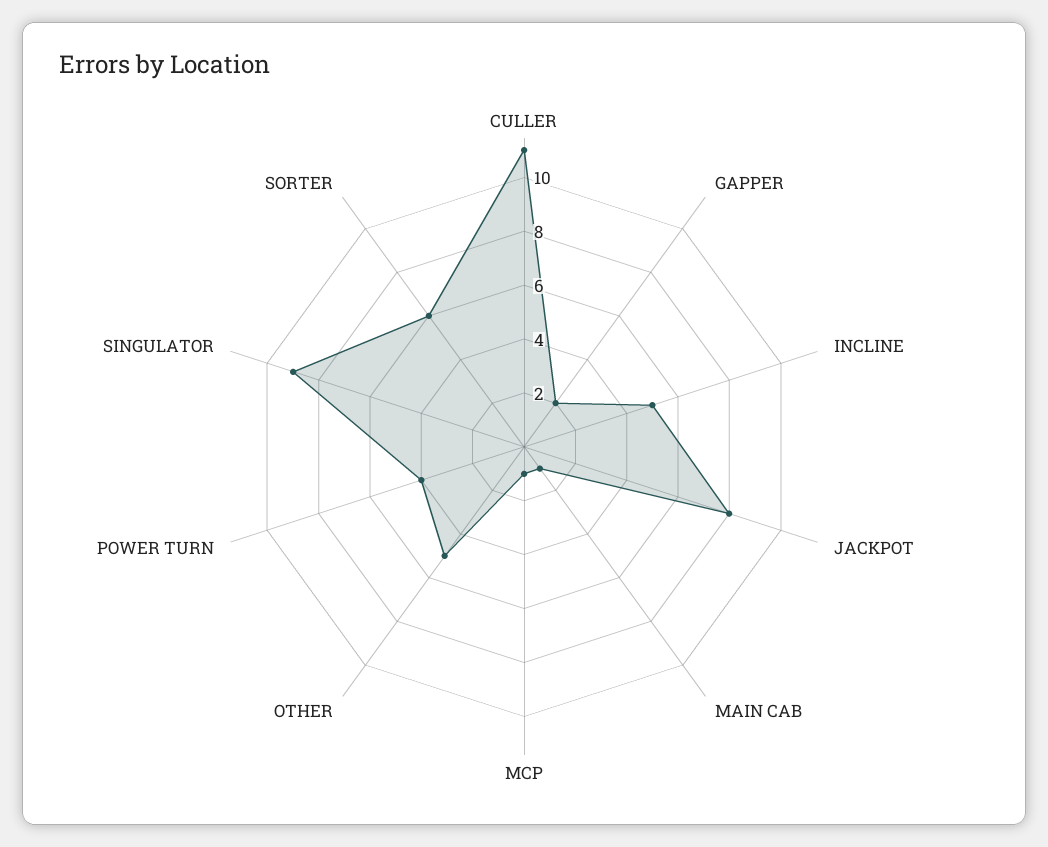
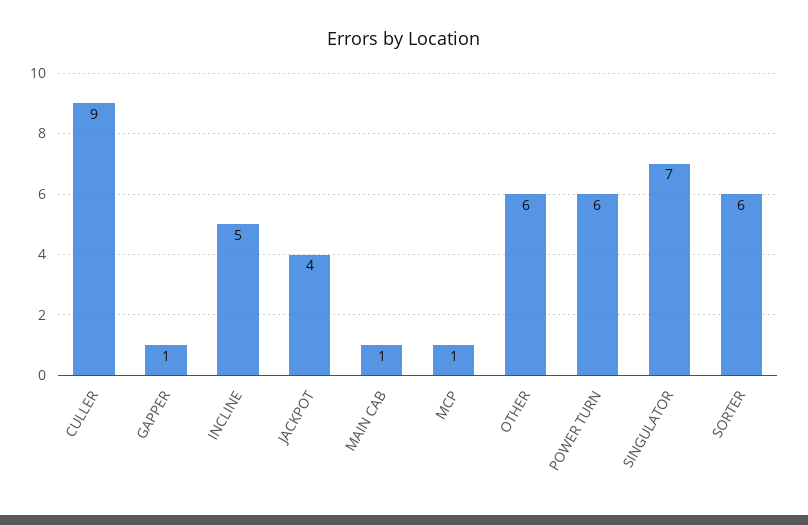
CULLER: 11 -> 9
GAPPER: 2 -> 1
JACKPOT: 8 -> 4
OTHER: 5 -> 6
POWER TURN: 4 -> 6
SINGULATOR: 9 -> 7

